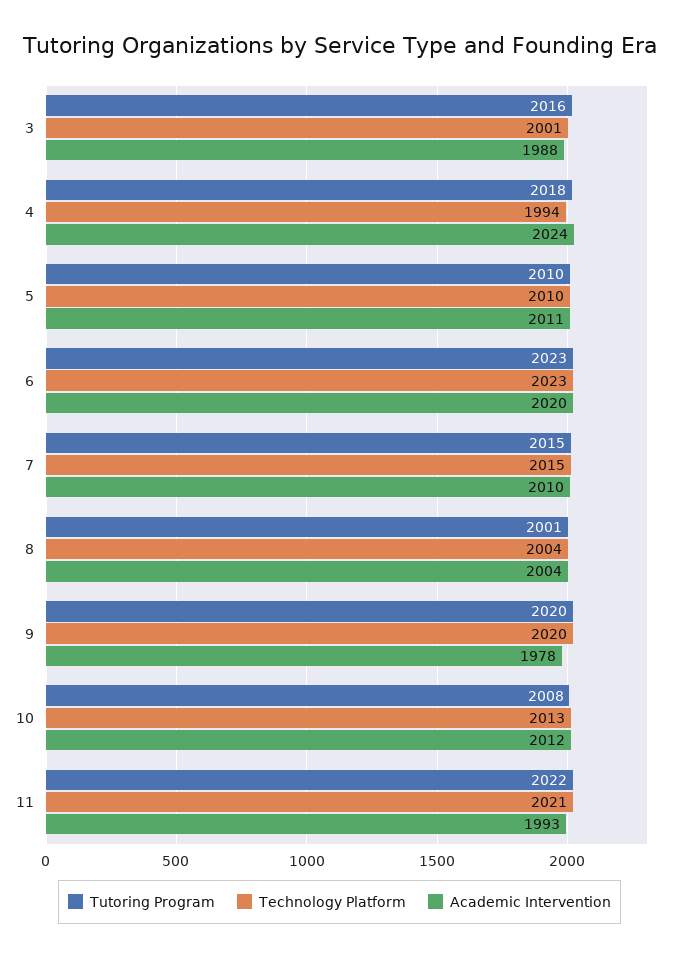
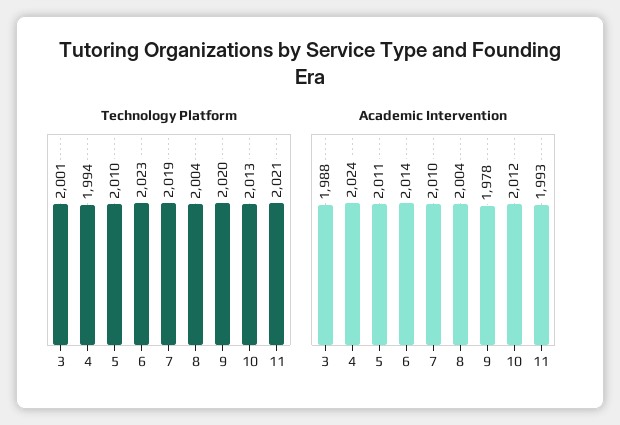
Tutoring Program, 3: 2016 -> none
Tutoring Program, 4: 2018 -> none
Tutoring Program, 5: 2010 -> none
Tutoring Program, 6: 2023 -> none
Academic Intervention, 6: 2020 -> 2014
Tutoring Program, 7: 2015 -> none
Technology Platform, 7: 2015 -> 2019
Tutoring Program, 8: 2001 -> none
Tutoring Program, 9: 2020 -> none
Tutoring Program, 10: 2008 -> none
Tutoring Program, 11: 2022 -> none

